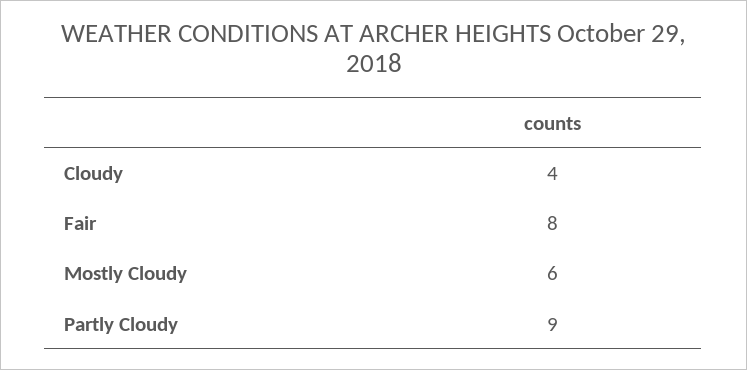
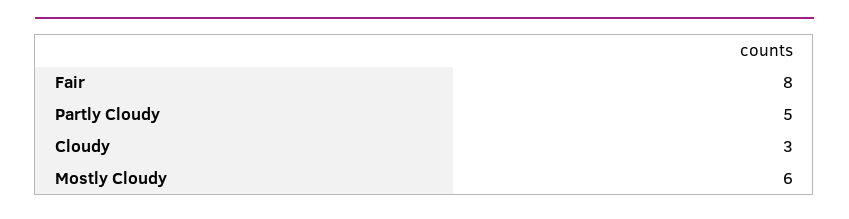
Cloudy: 4 -> 3
Partly Cloudy: 9 -> 5

